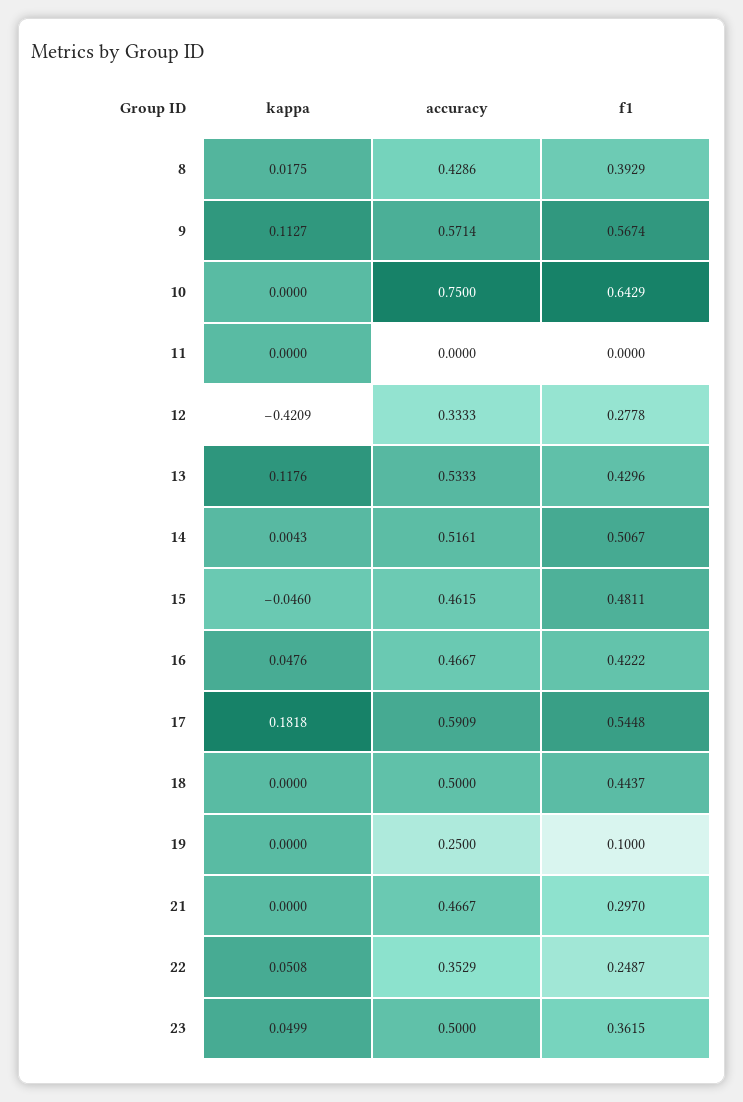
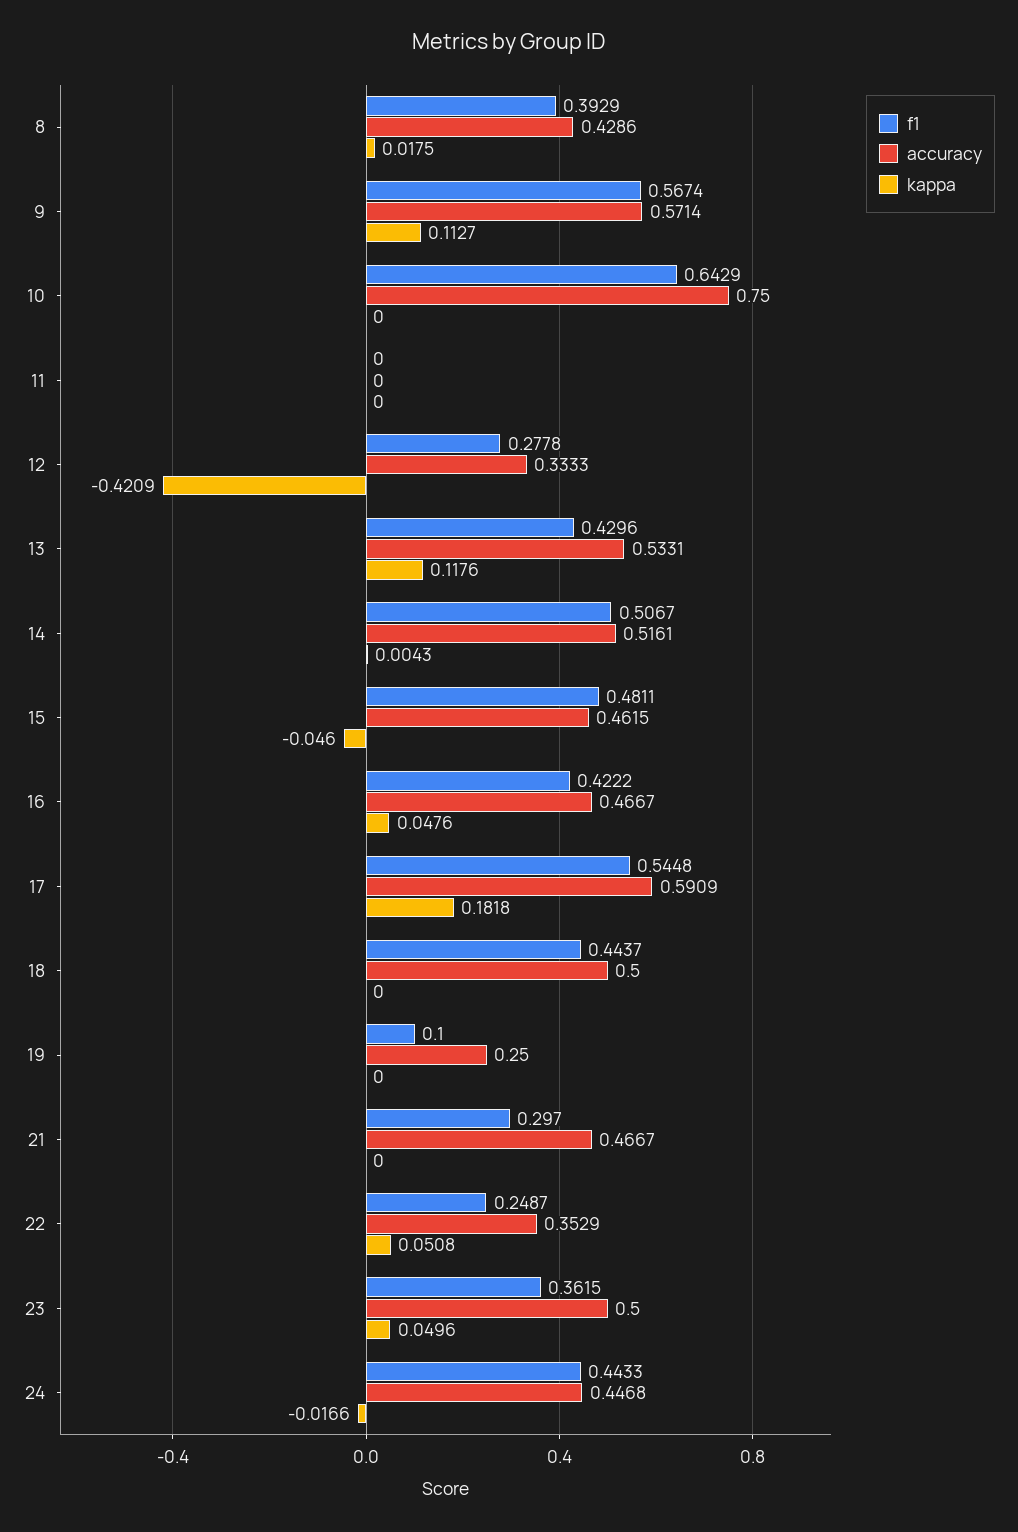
accuracy, 13: 0.5333 -> 0.5331
kappa, 23: 0.0499 -> 0.0496
f1, 24: none -> 0.4433
accuracy, 24: none -> 0.4468
kappa, 24: none -> -0.0166

